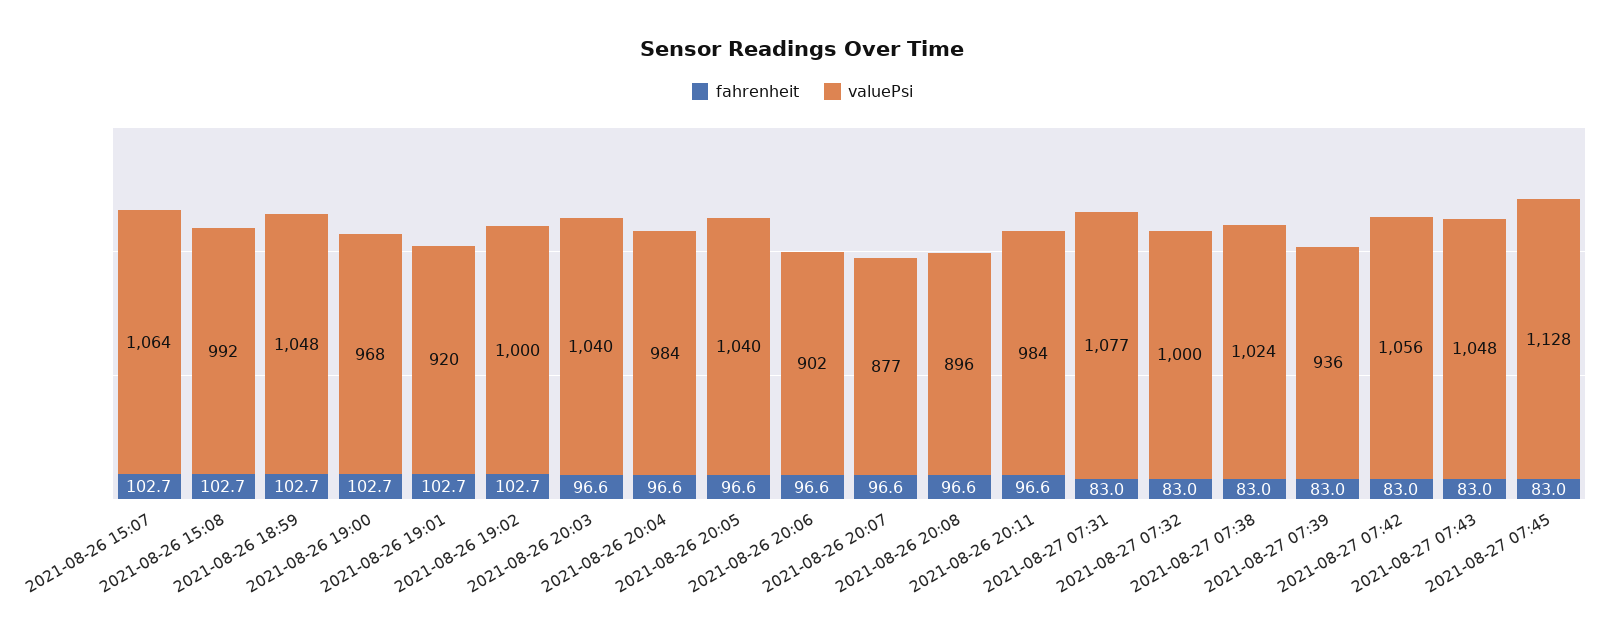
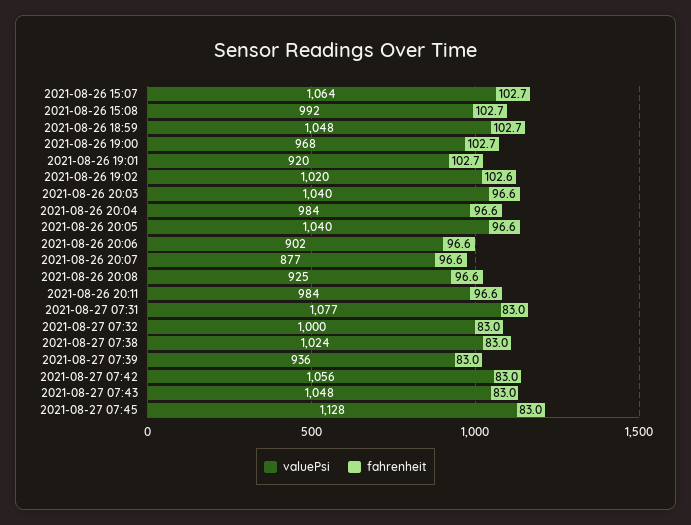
fahrenheit, 2021-08-26 19:02: 102.7 -> 102.6
valuePsi, 2021-08-26 19:02: 1000 -> 1020
valuePsi, 2021-08-26 20:08: 896 -> 925

